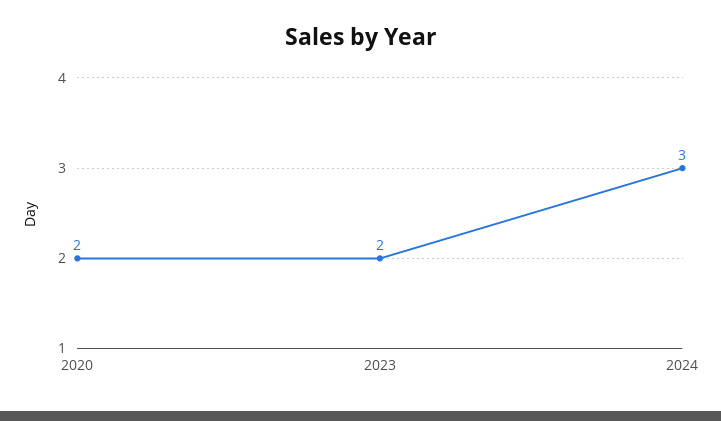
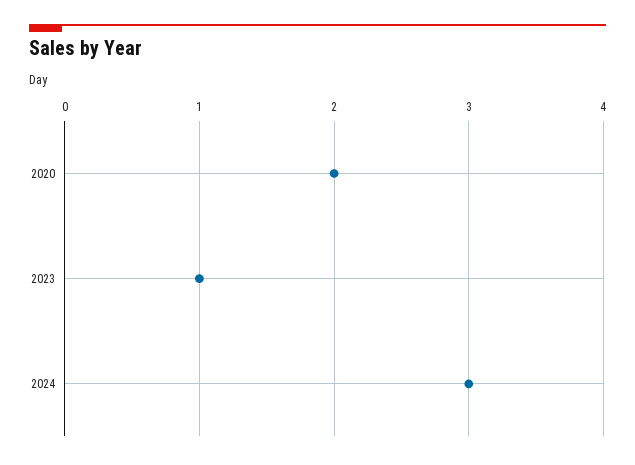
2023: 2 -> 1

